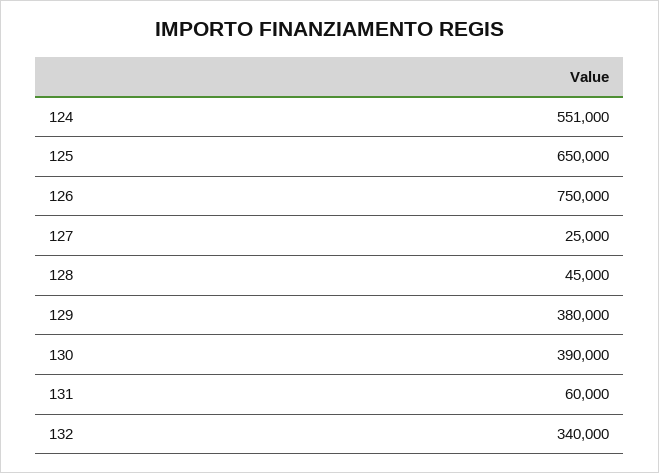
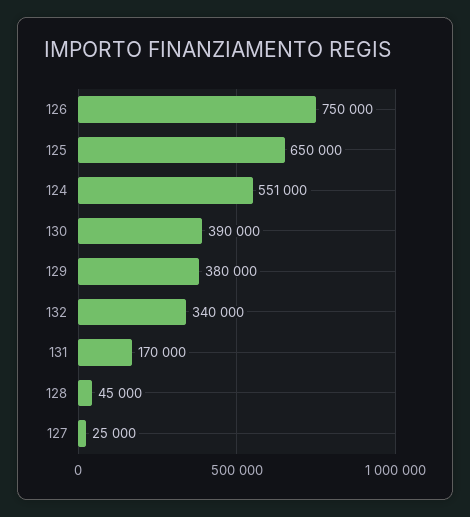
131: 60000 -> 170000

